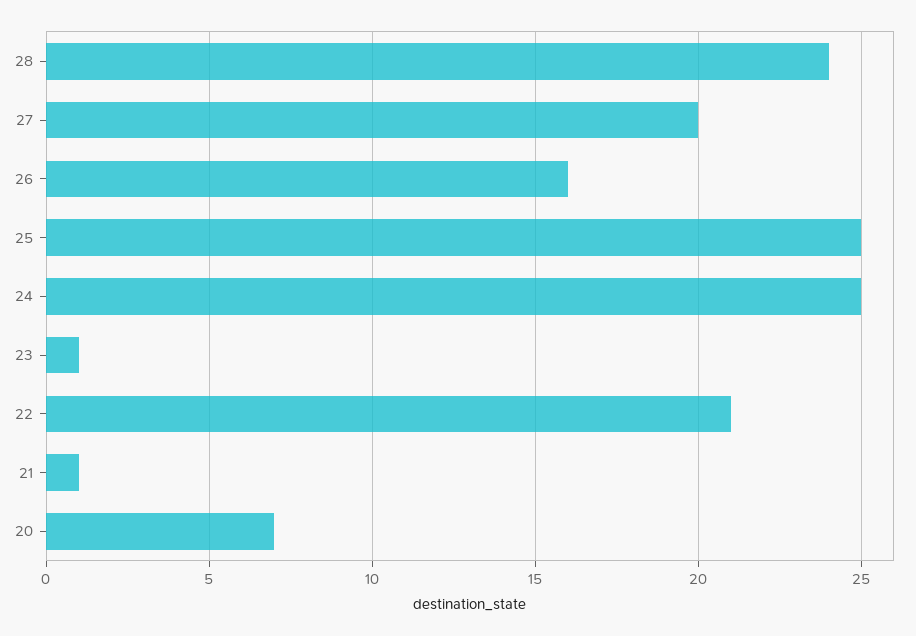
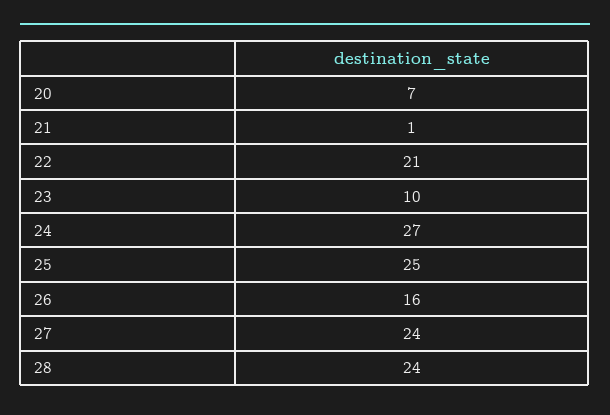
27: 20 -> 24
24: 25 -> 27
23: 1 -> 10

